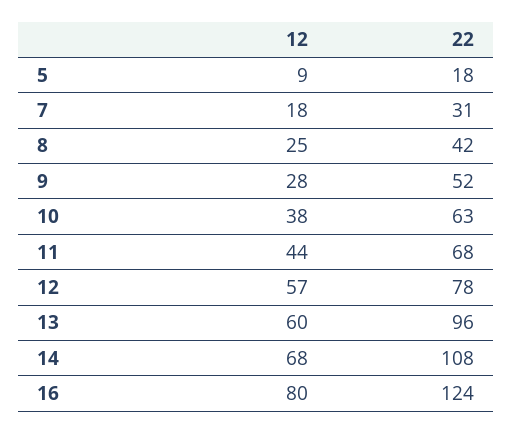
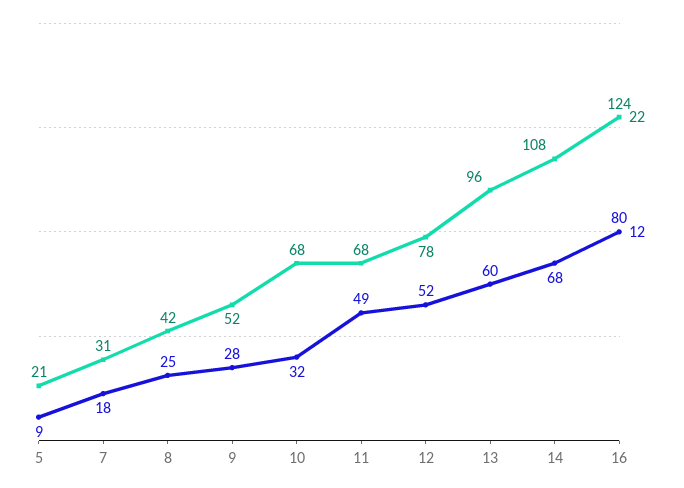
22, 5: 18 -> 21
12, 10: 38 -> 32
22, 10: 63 -> 68
12, 11: 44 -> 49
12, 12: 57 -> 52

